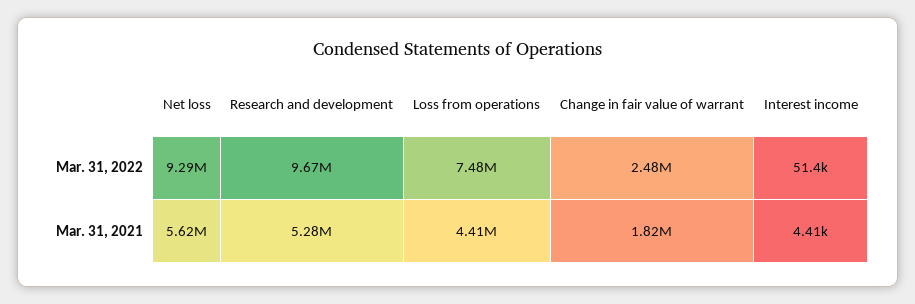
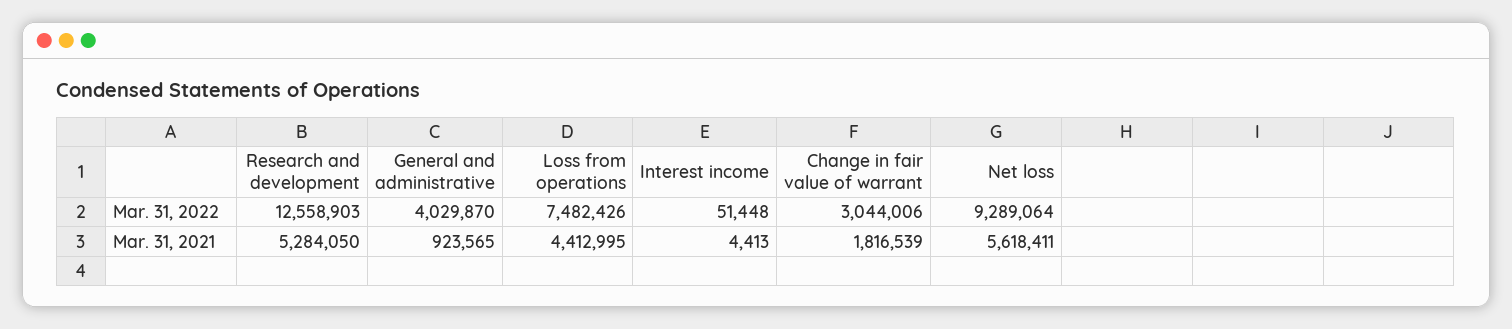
Research and development, Mar. 31, 2022: 9670000 -> 12558903
Change in fair value of warrant, Mar. 31, 2022: 2480000 -> 3044006
General and administrative, Mar. 31, 2022: none -> 4029870
General and administrative, Mar. 31, 2021: none -> 923565

